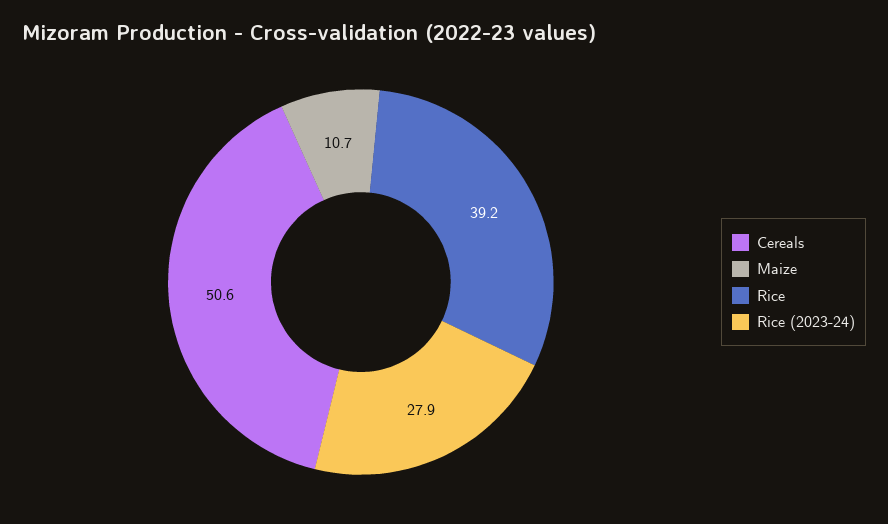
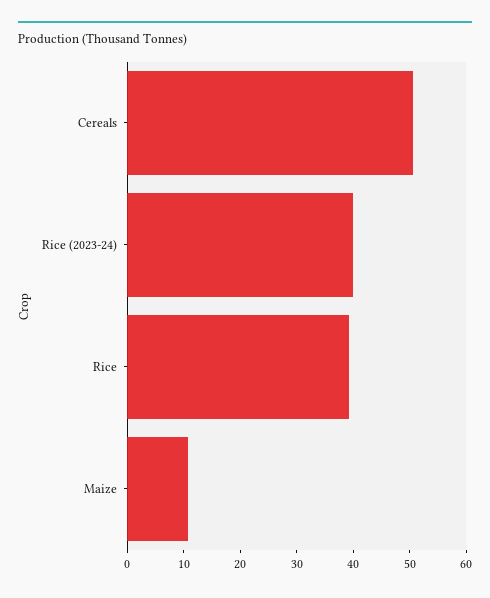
Rice (2023-24): 27.9 -> 40

